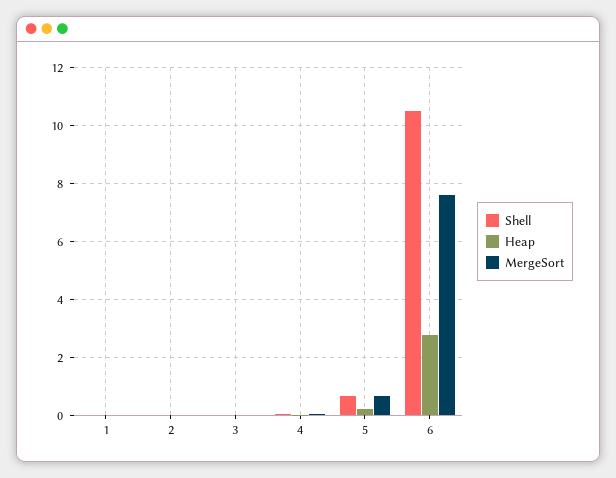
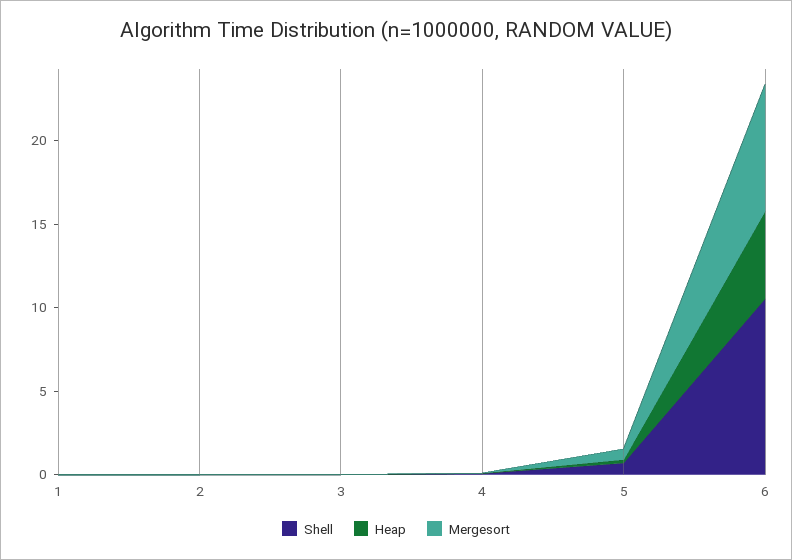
Heap, 6: 2.75 -> 5

